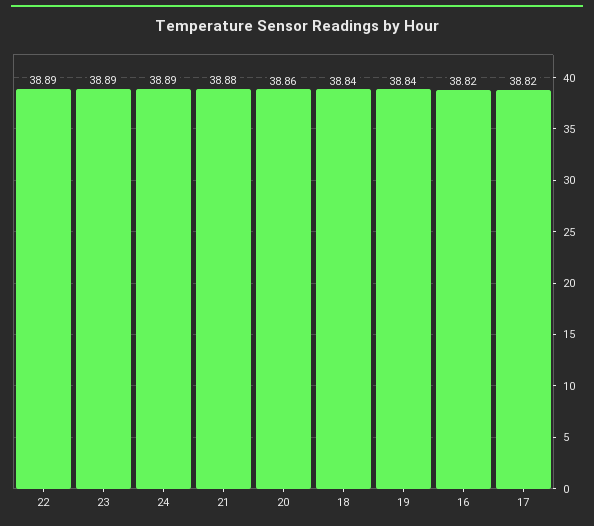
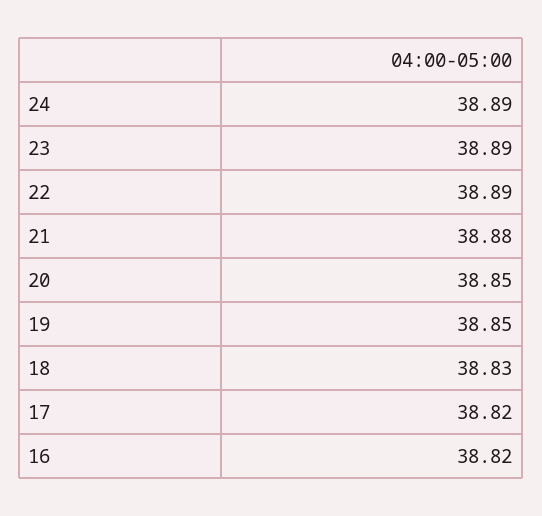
20: 38.86 -> 38.85
18: 38.84 -> 38.83
19: 38.84 -> 38.85

